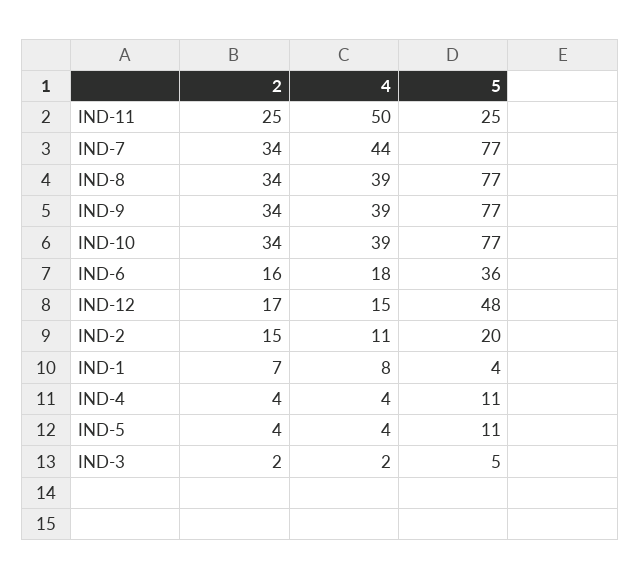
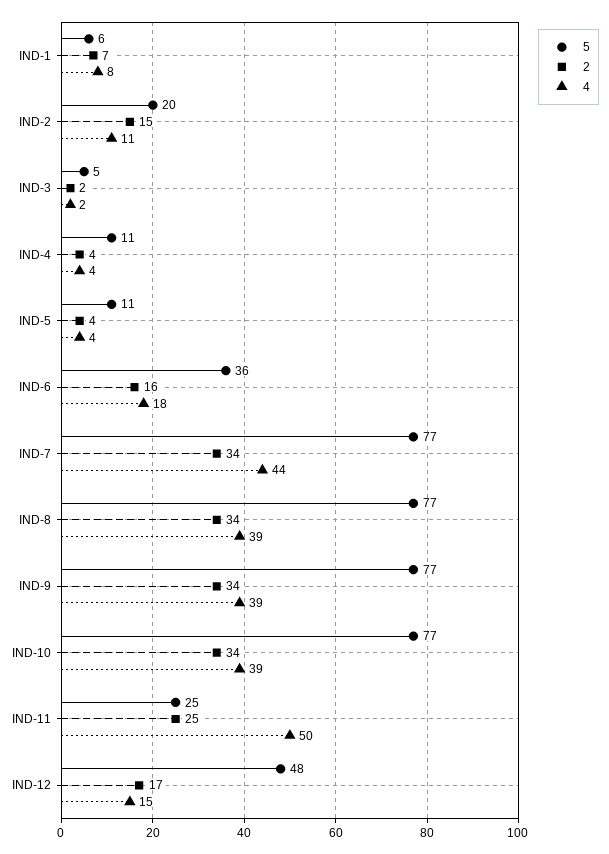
5, IND-1: 4 -> 6

